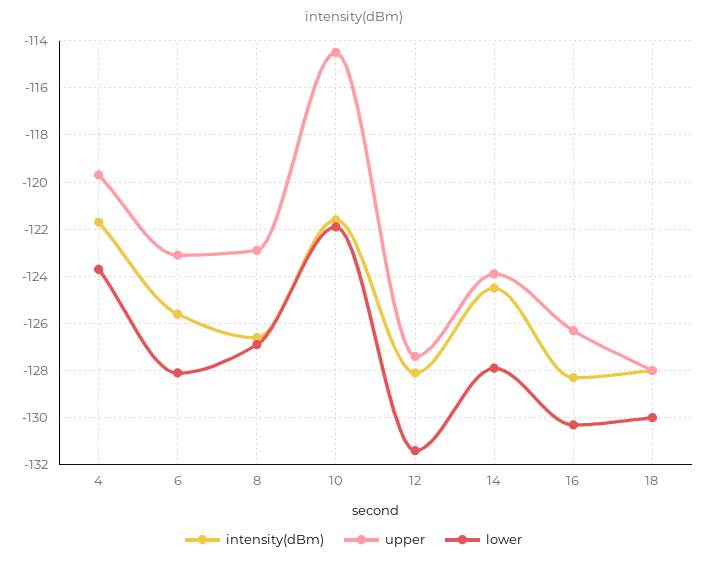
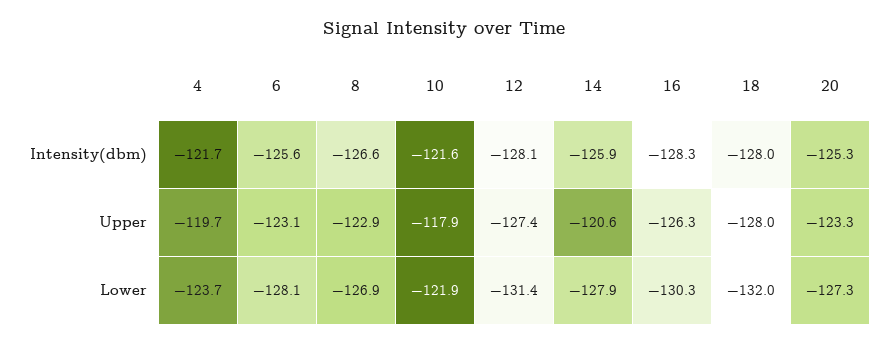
upper, 10: -114.5 -> -117.9
intensity(dBm), 14: -124.5 -> -125.9
upper, 14: -124 -> -120.6
lower, 18: -130 -> -132
intensity(dBm), 20: none -> -125.3
upper, 20: none -> -123.3
lower, 20: none -> -127.3

